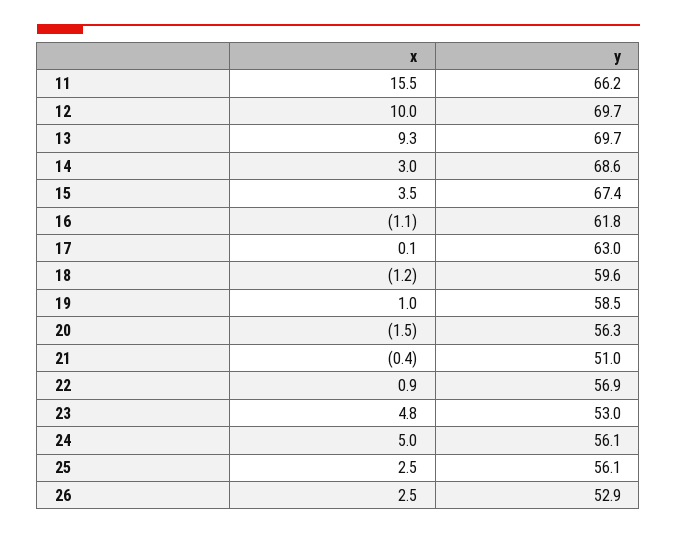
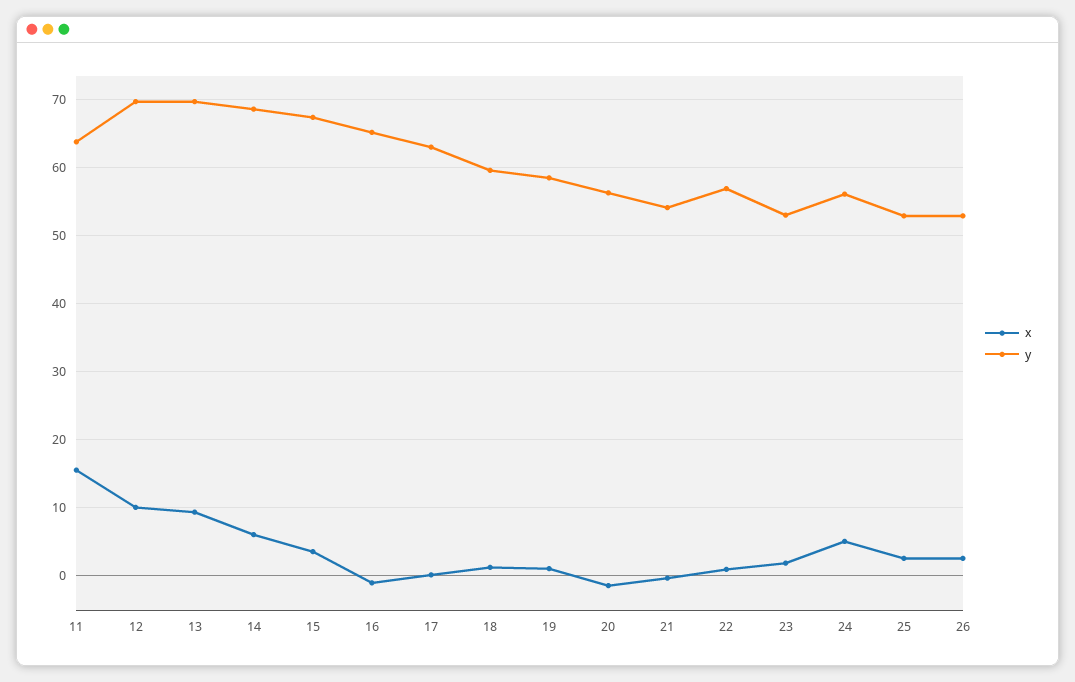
y, 11: 66.2 -> 64
x, 14: 3 -> 6
y, 16: 61.8 -> 65
x, 18: -1.2 -> 1
y, 21: 51 -> 54
x, 23: 4.8 -> 2
y, 25: 56.1 -> 53

